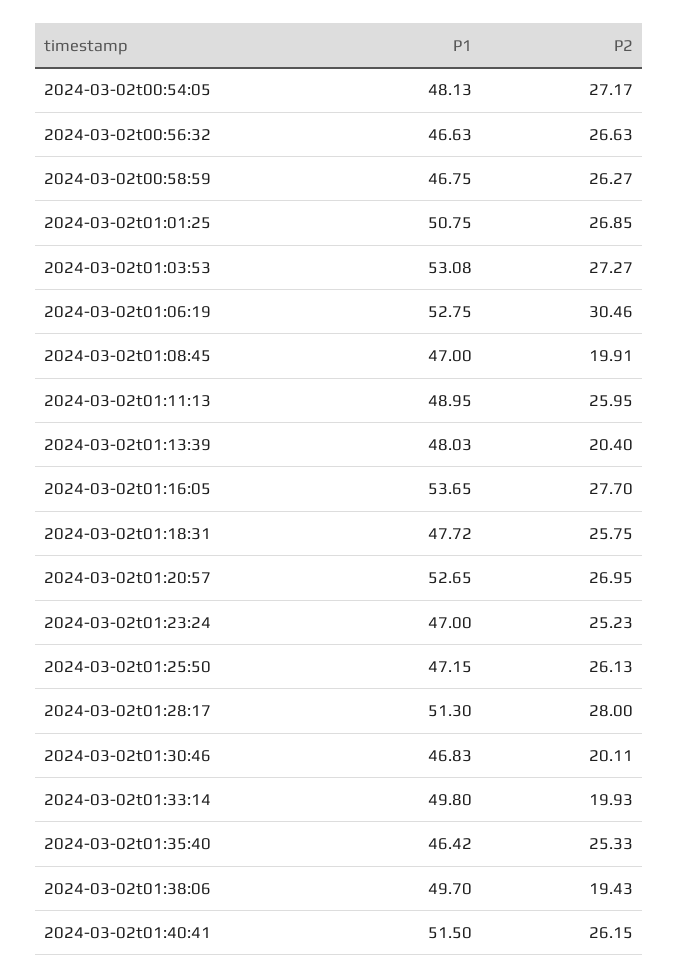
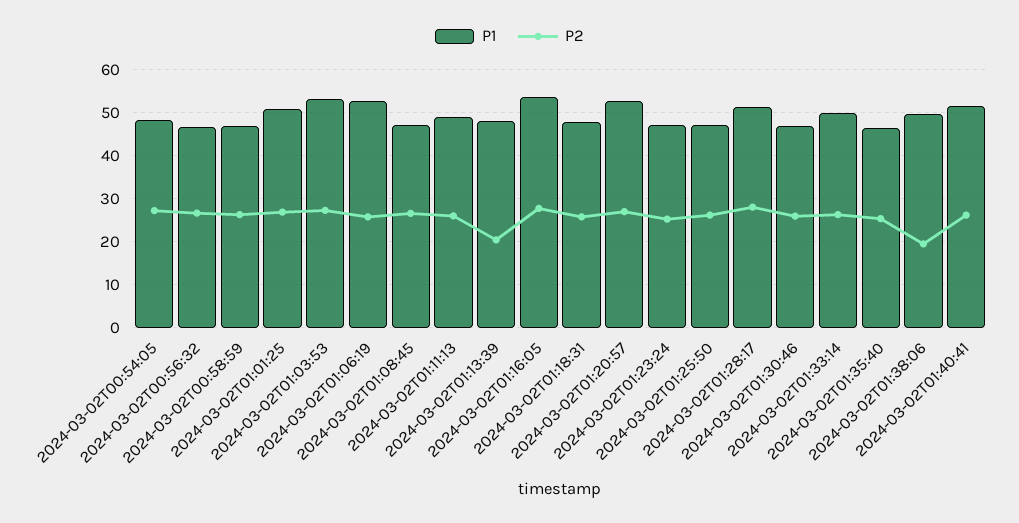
P2, 2024-03-02t01:06:19: 30.46 -> 26
P2, 2024-03-02t01:08:45: 19.91 -> 26
P2, 2024-03-02t01:30:46: 20.11 -> 26
P2, 2024-03-02t01:33:14: 19.93 -> 26

